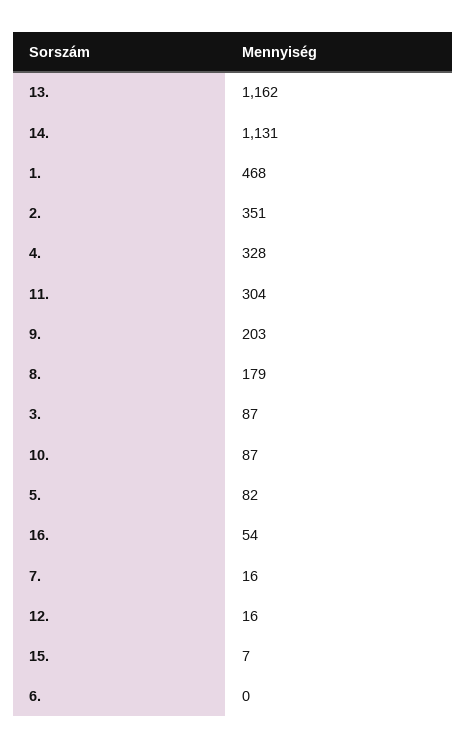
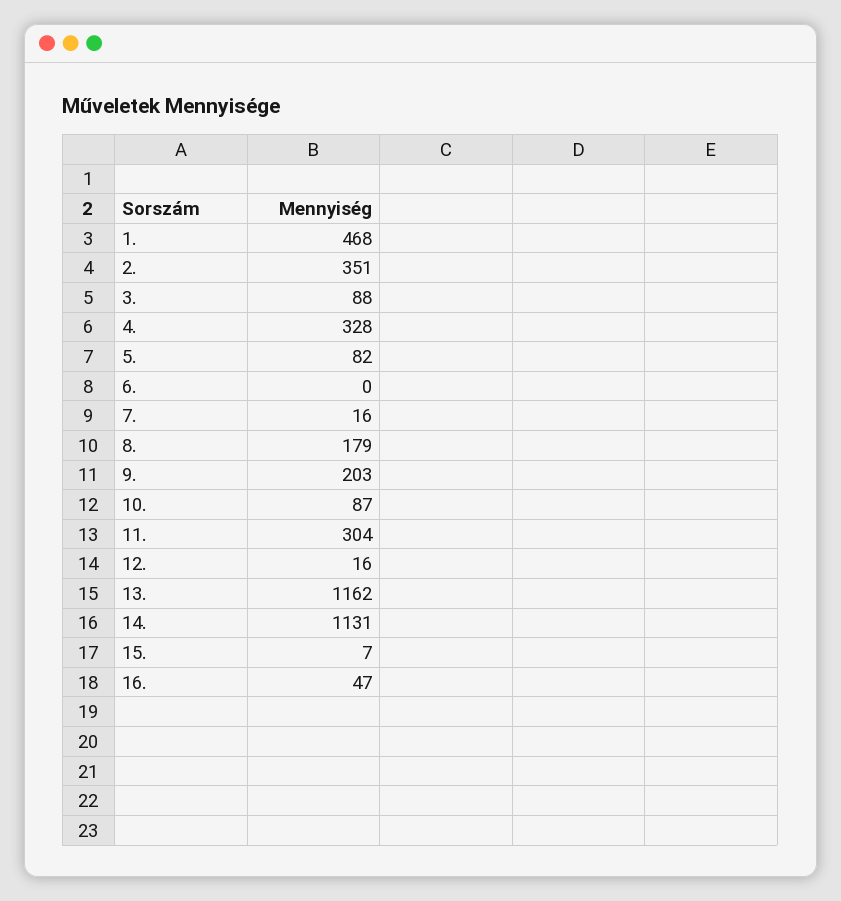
3.: 87 -> 88
16.: 54 -> 47

